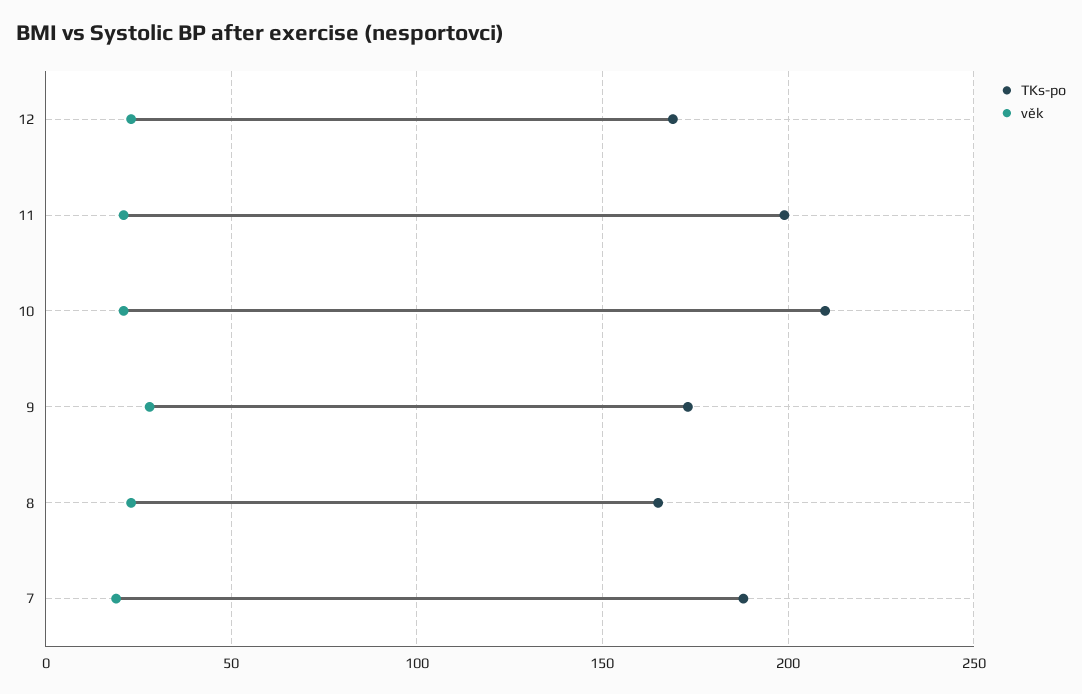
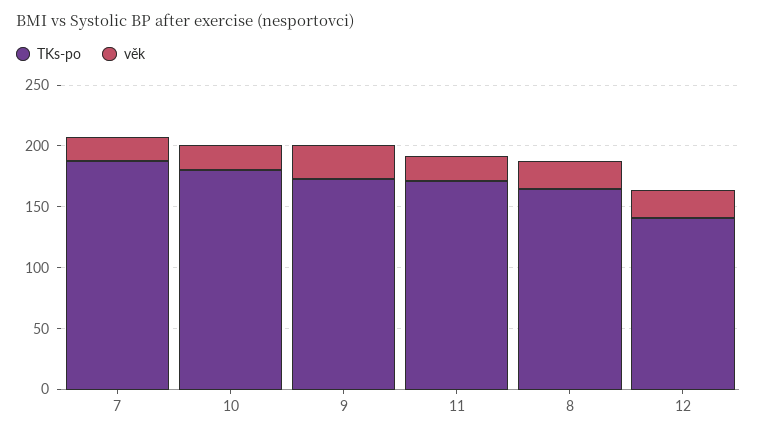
TKs-po, 12: 170 -> 140
TKs-po, 11: 200 -> 170
TKs-po, 10: 210 -> 180

